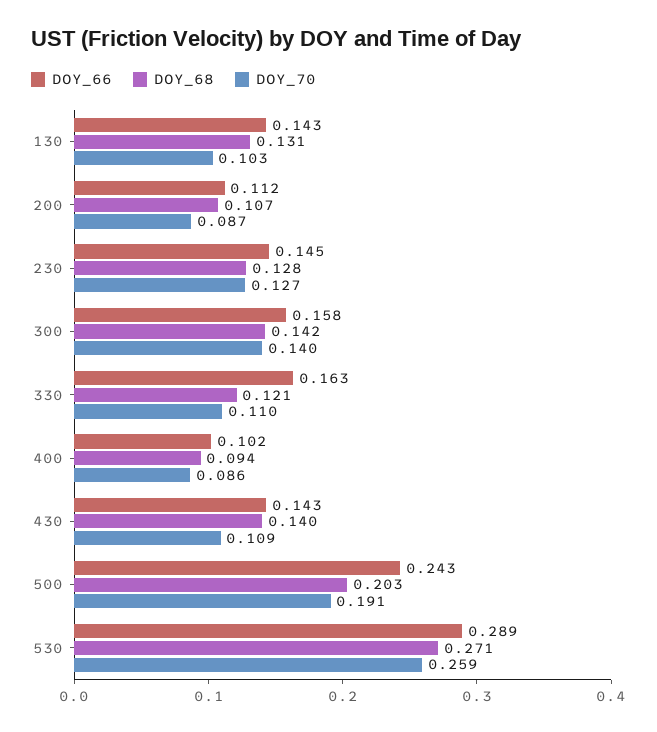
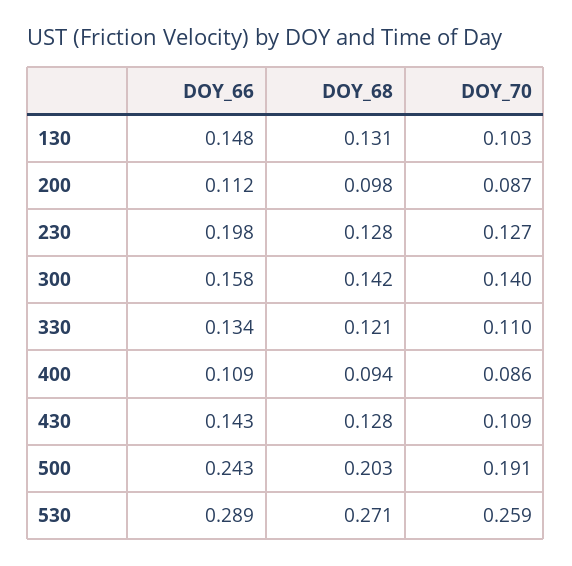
DOY_66, 130: 0.143 -> 0.148
DOY_68, 200: 0.107 -> 0.098
DOY_66, 230: 0.145 -> 0.198
DOY_66, 330: 0.163 -> 0.134
DOY_66, 400: 0.102 -> 0.109
DOY_68, 430: 0.14 -> 0.128

